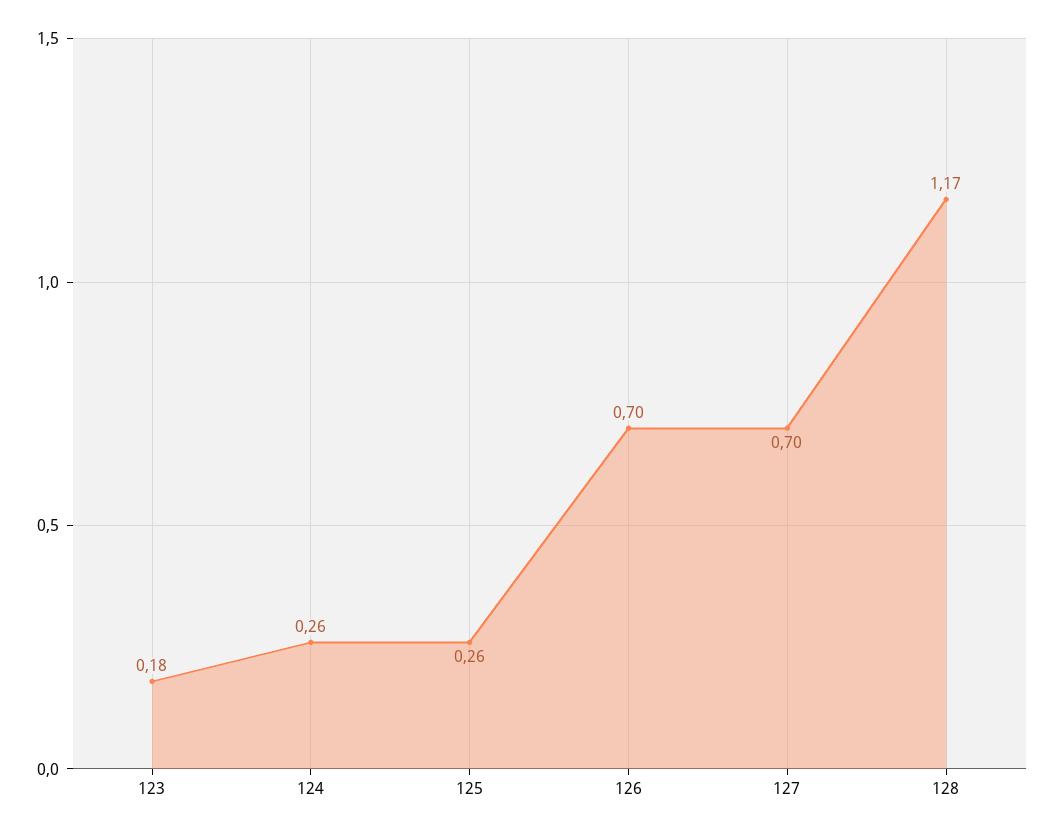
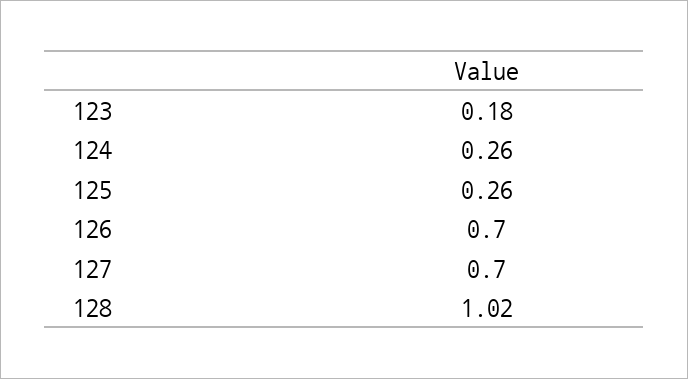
128: 1.17 -> 1.02

